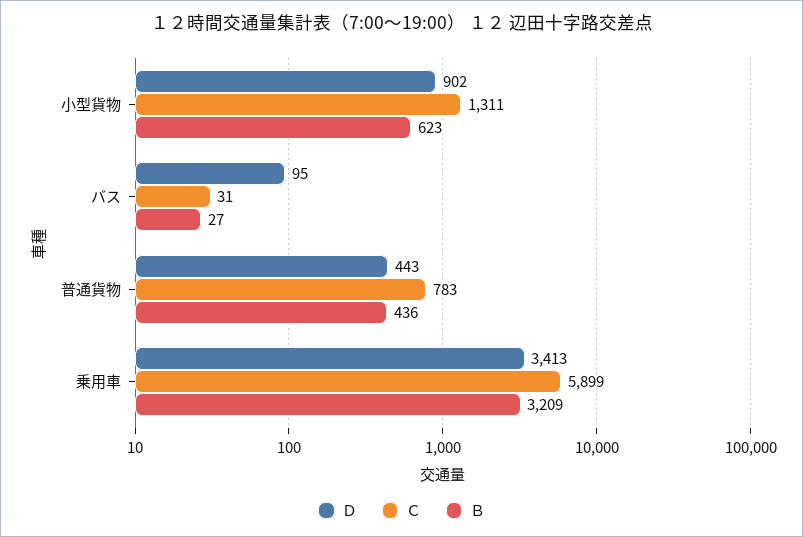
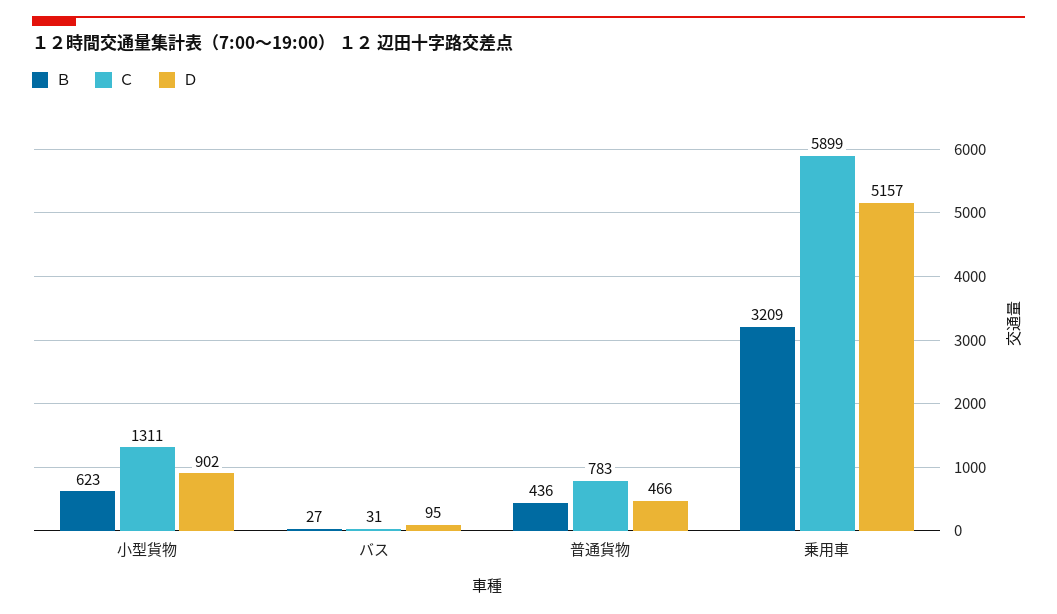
Ｄ, 普通貨物: 443 -> 466
Ｄ, 乗用車: 3413 -> 5157

